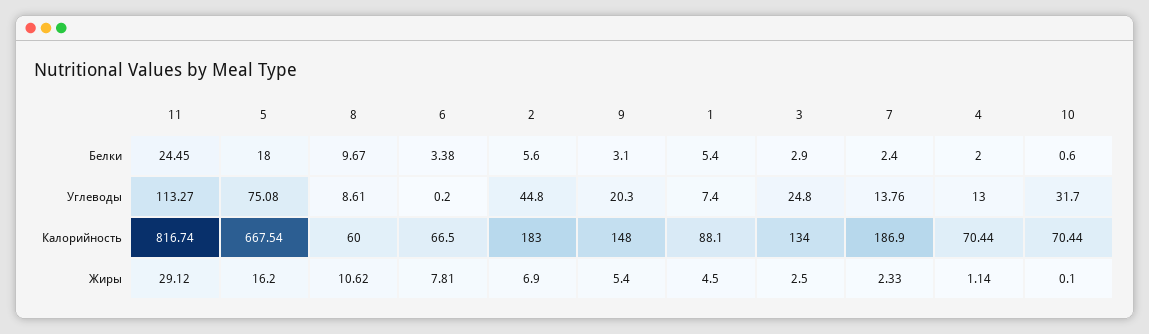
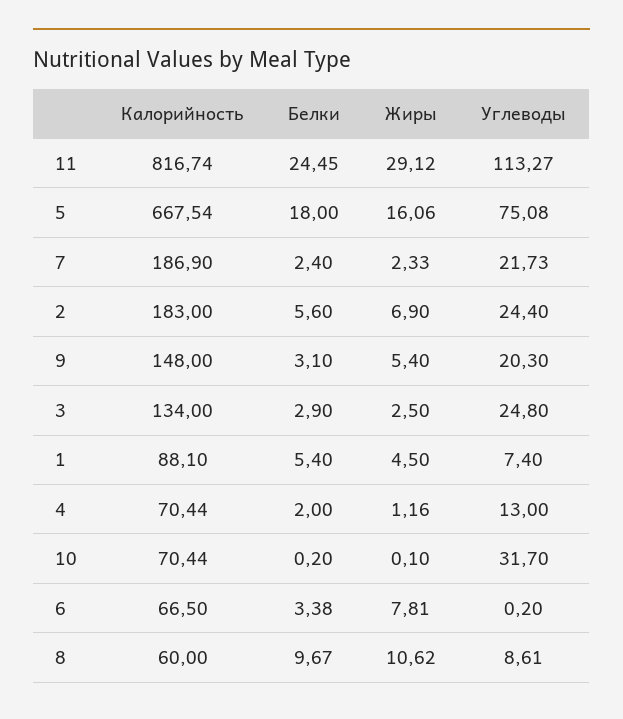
10, Белки: 0.6 -> 0.2
2, Углеводы: 44.8 -> 24.4
7, Углеводы: 13.76 -> 21.73
5, Жиры: 16.2 -> 16.06
4, Жиры: 1.14 -> 1.16

